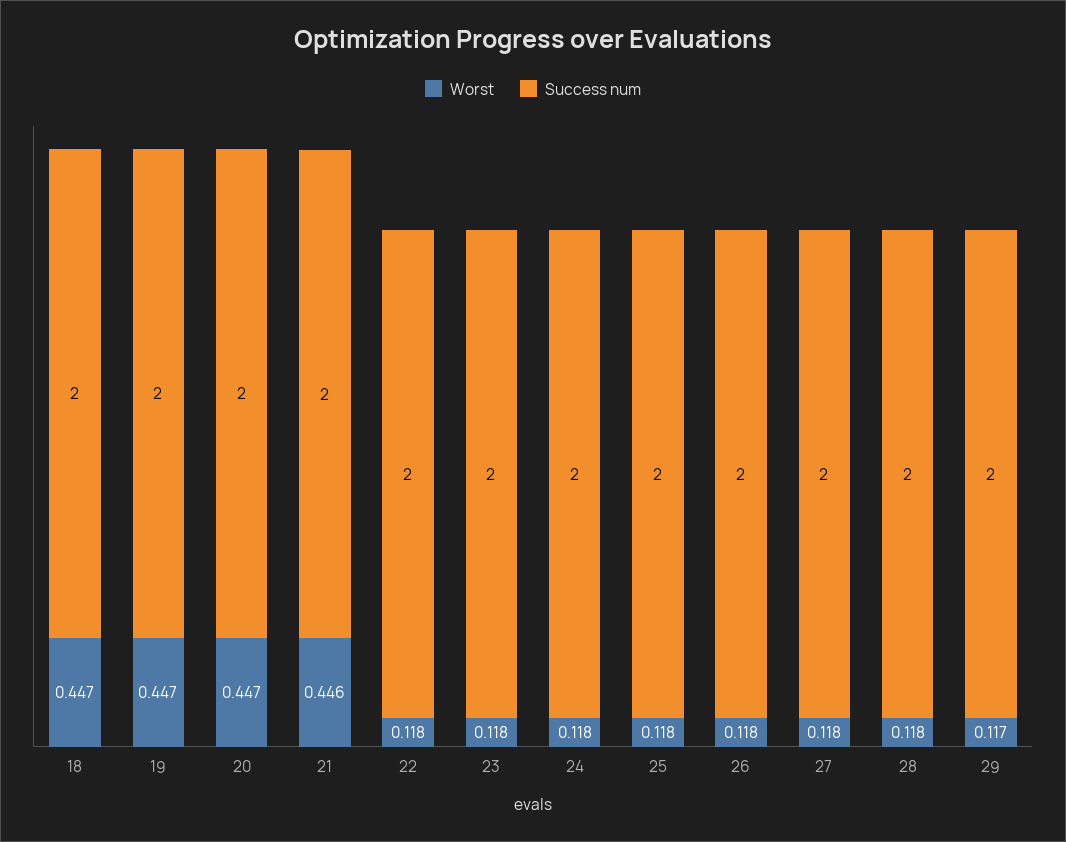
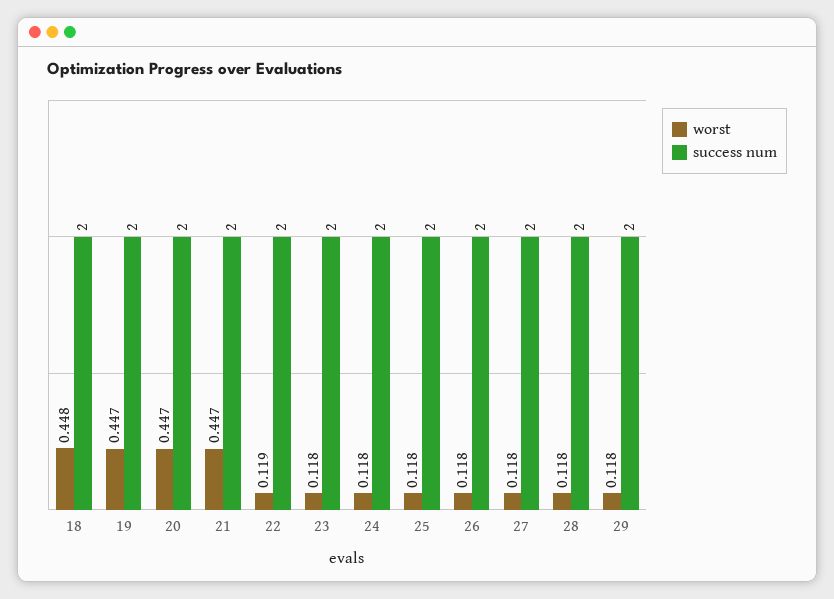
Worst, 18: 0.447 -> 0.448
Worst, 21: 0.446 -> 0.447
Worst, 22: 0.118 -> 0.119
Worst, 29: 0.117 -> 0.118

